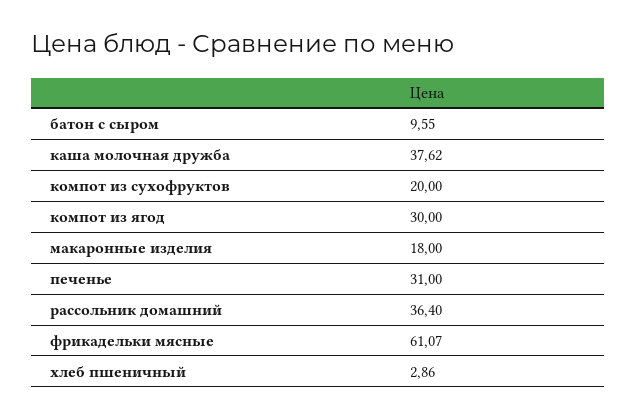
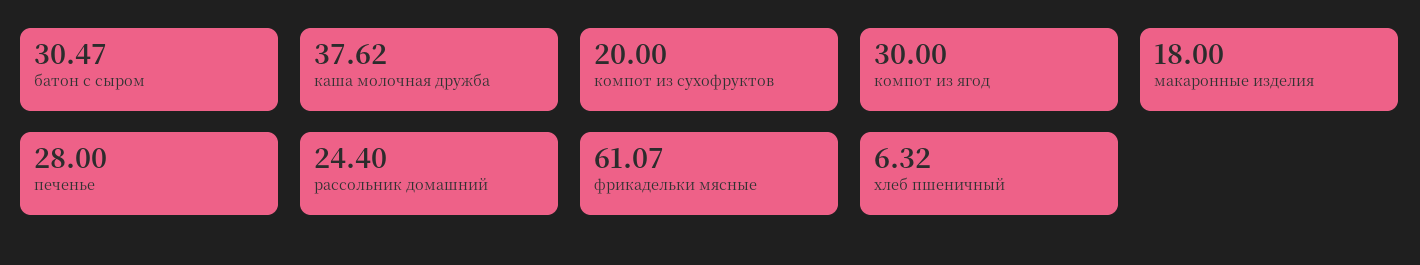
батон с сыром: 9.55 -> 30.47
печенье: 31 -> 28
рассольник домашний: 36.4 -> 24.4
хлеб пшеничный: 2.86 -> 6.32

